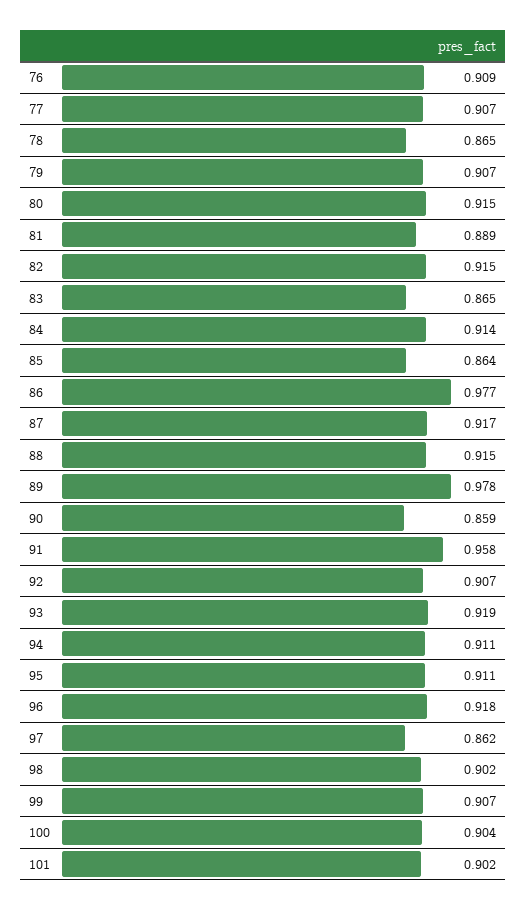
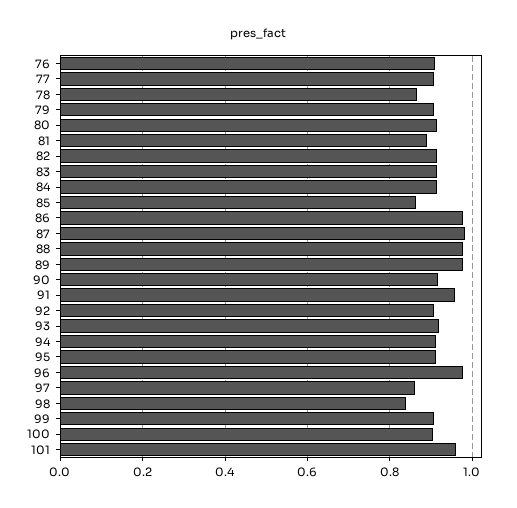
83: 0.865 -> 0.92
87: 0.917 -> 0.98
88: 0.915 -> 0.98
90: 0.859 -> 0.92
96: 0.918 -> 0.98
98: 0.902 -> 0.84
101: 0.902 -> 0.96

